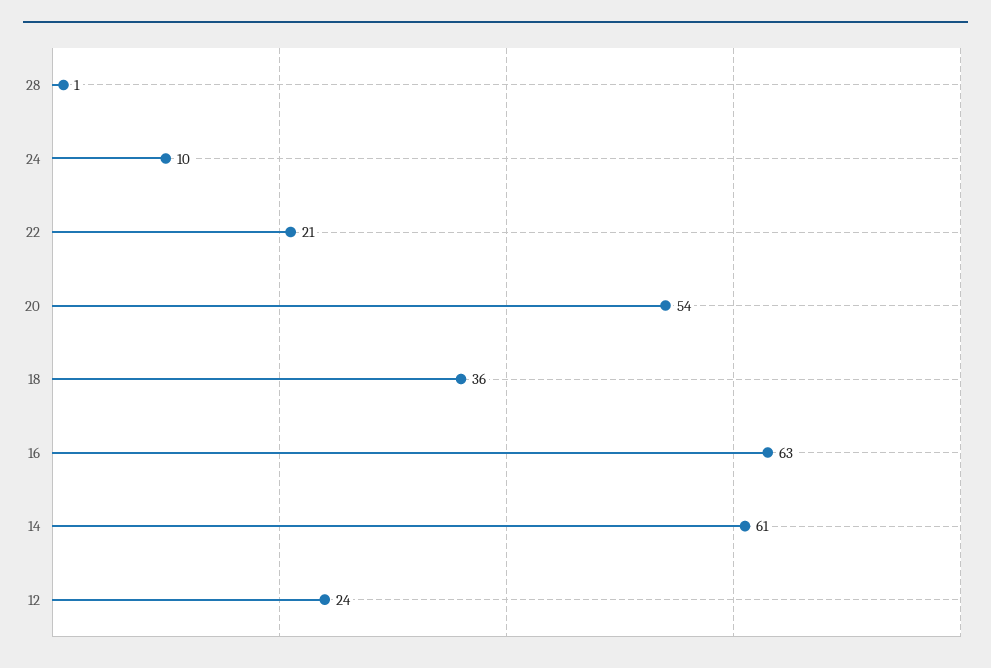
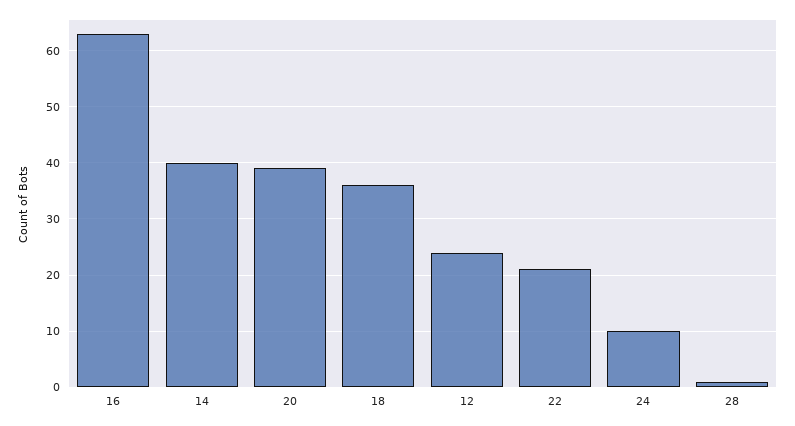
20: 54 -> 40
14: 61 -> 40

